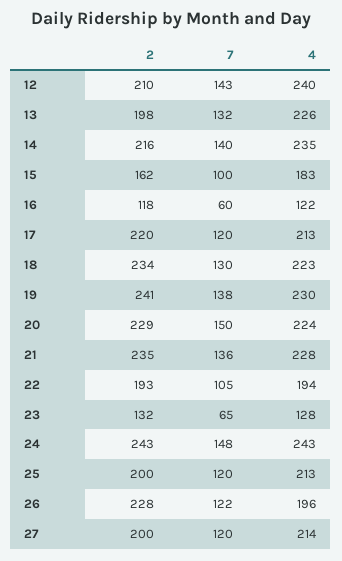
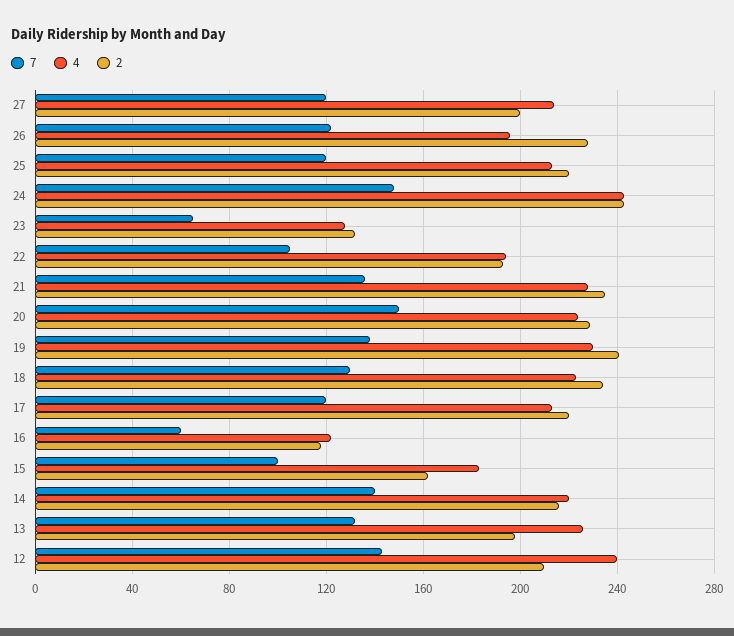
4, 14: 235 -> 220
2, 25: 200 -> 220

